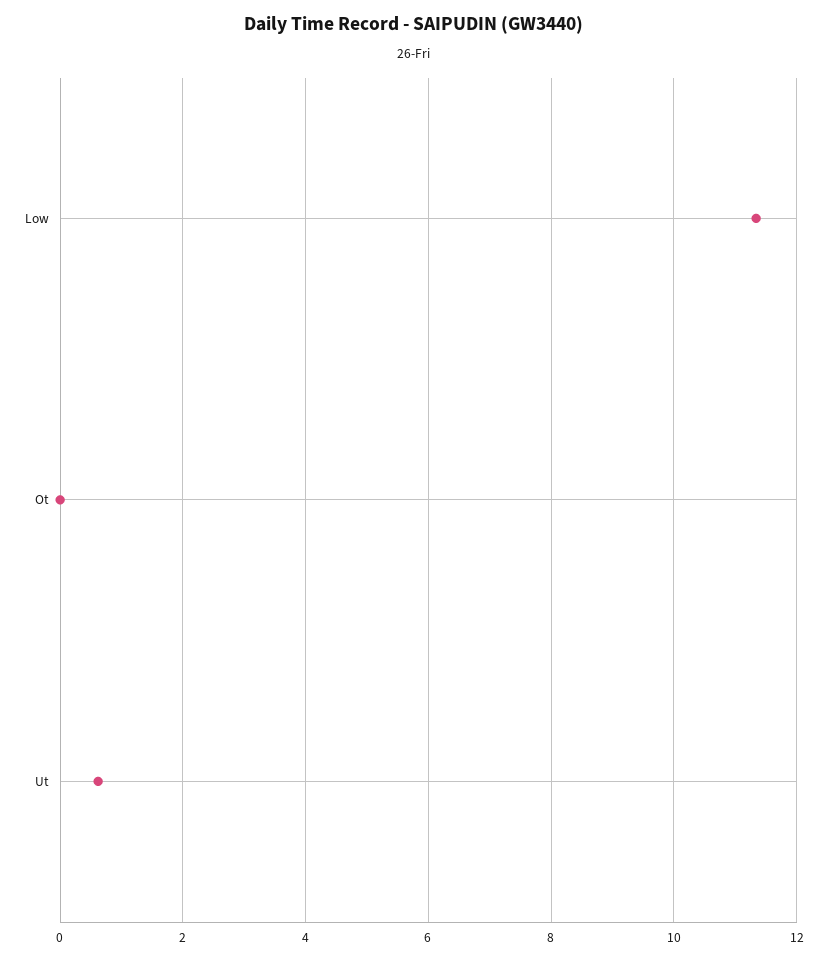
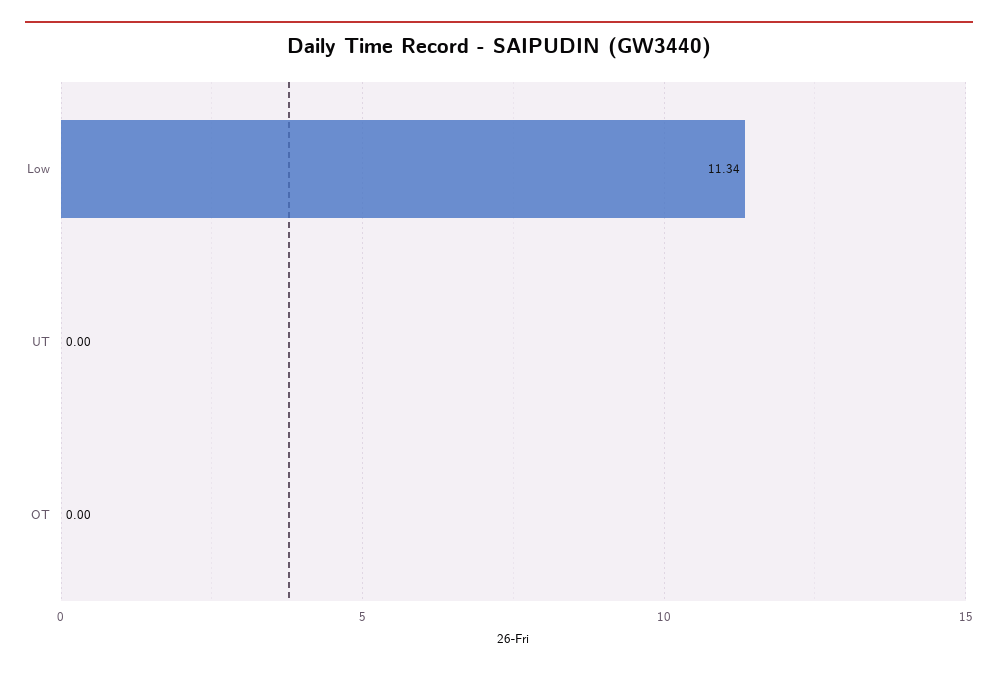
Ut: 0.6 -> 0

